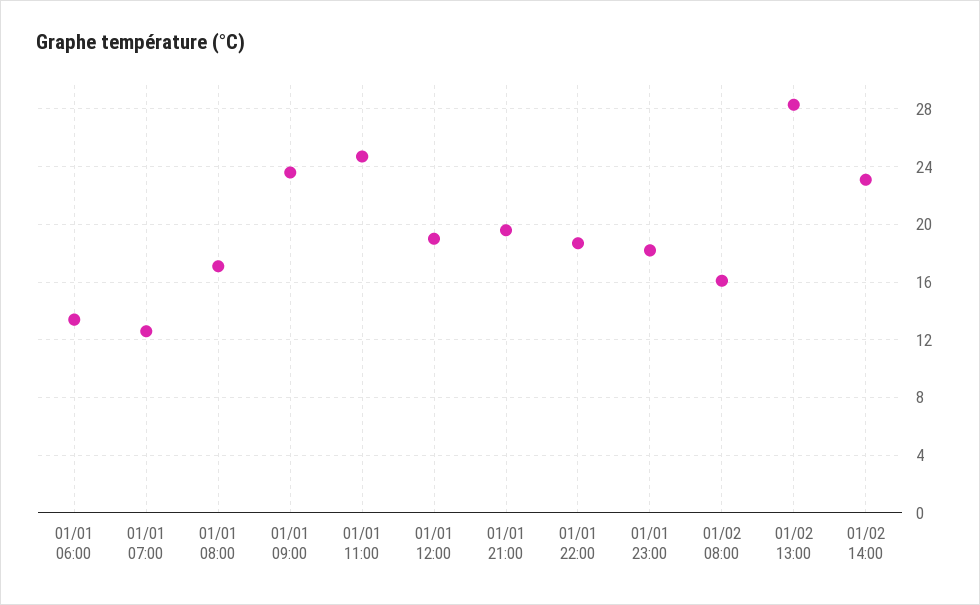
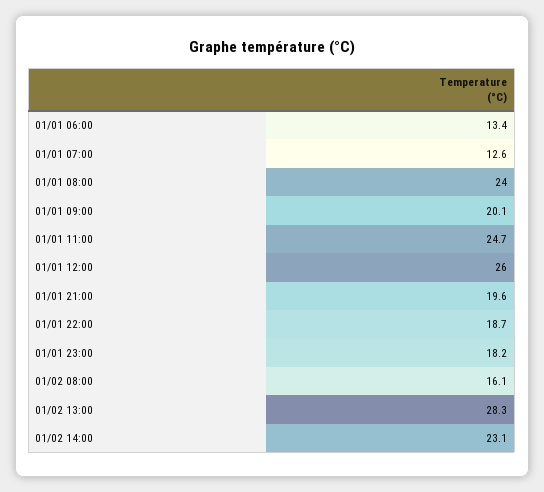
01/01 08:00: 17 -> 24
01/01 09:00: 23.5 -> 20.1
01/01 12:00: 19 -> 26

